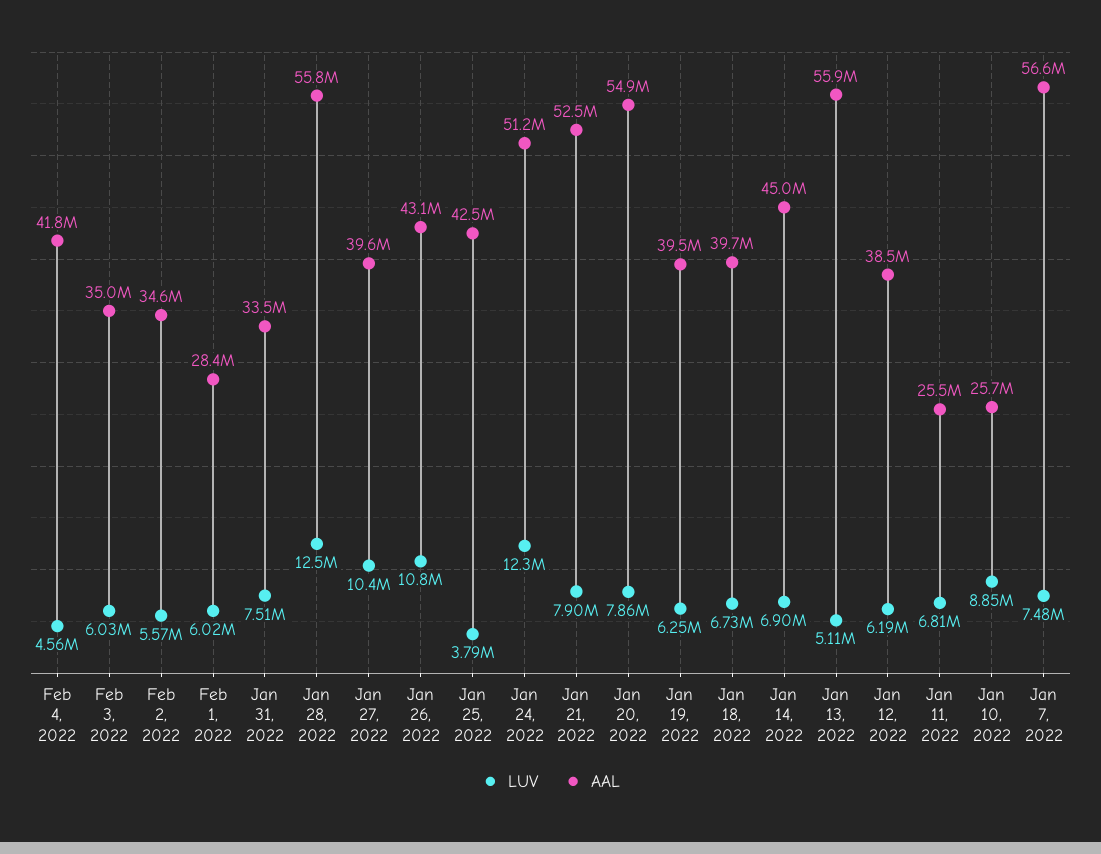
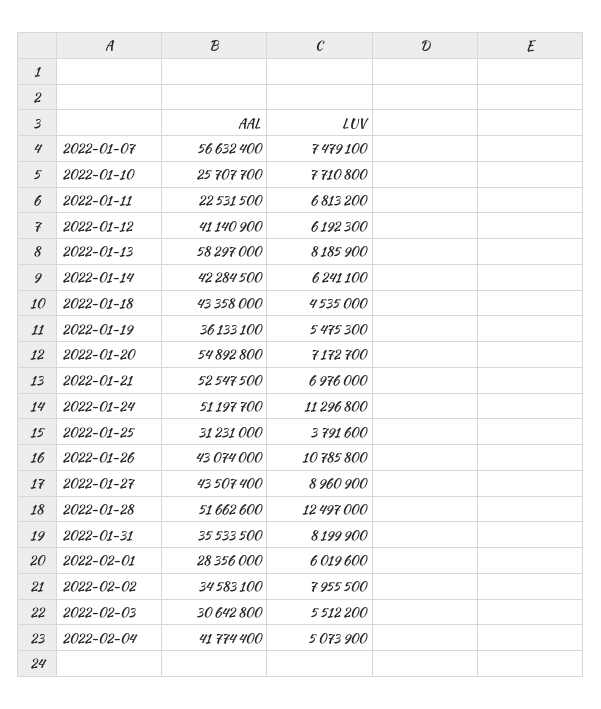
LUV, Feb 4, 2022: 4560000 -> 5073900
LUV, Feb 3, 2022: 6030000 -> 5512200
AAL, Feb 3, 2022: 35000000 -> 30642800
LUV, Feb 2, 2022: 5570000 -> 7955500
LUV, Jan 31, 2022: 7510000 -> 8199900
AAL, Jan 31, 2022: 33500000 -> 35533500
AAL, Jan 28, 2022: 55800000 -> 51662600
LUV, Jan 27, 2022: 10400000 -> 8960900
AAL, Jan 27, 2022: 39600000 -> 43507400
AAL, Jan 25, 2022: 42500000 -> 31231000
LUV, Jan 24, 2022: 12300000 -> 11296800
LUV, Jan 21, 2022: 7900000 -> 6976000
LUV, Jan 20, 2022: 7860000 -> 7172700
LUV, Jan 19, 2022: 6250000 -> 5475300
AAL, Jan 19, 2022: 39500000 -> 36133100
LUV, Jan 18, 2022: 6730000 -> 4535000
AAL, Jan 18, 2022: 39700000 -> 43358000
LUV, Jan 14, 2022: 6900000 -> 6241100
AAL, Jan 14, 2022: 45000000 -> 42284500
LUV, Jan 13, 2022: 5110000 -> 8185900
AAL, Jan 13, 2022: 55900000 -> 58297000
AAL, Jan 12, 2022: 38500000 -> 41140900
AAL, Jan 11, 2022: 25500000 -> 22531500
LUV, Jan 10, 2022: 8850000 -> 7710800

